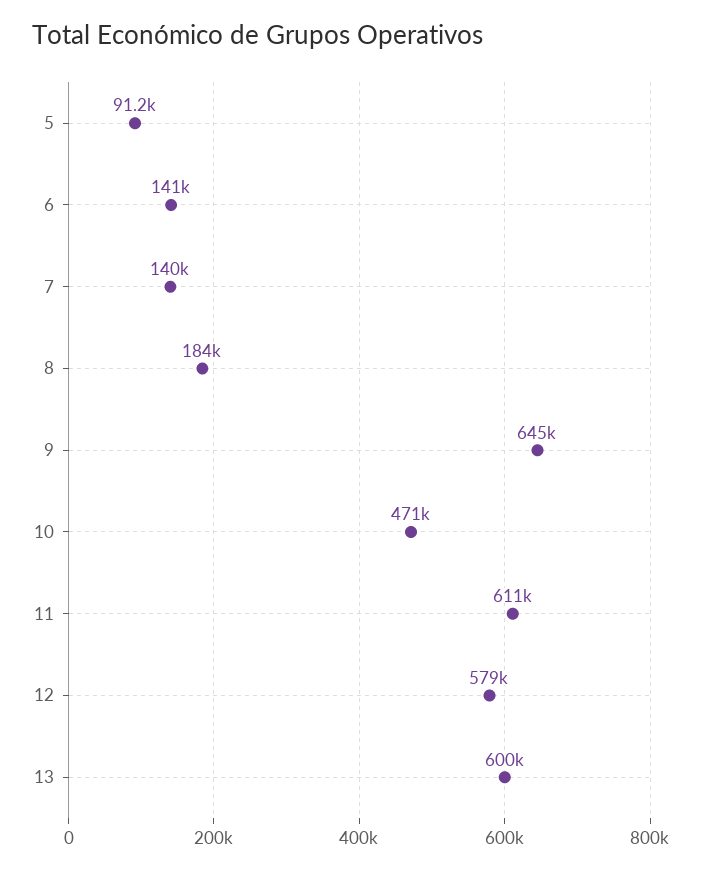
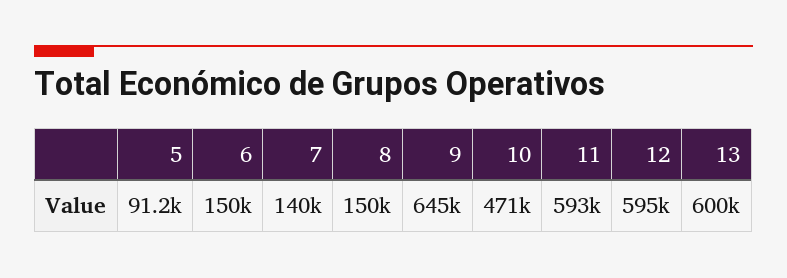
6: 141000 -> 150000
8: 184000 -> 150000
11: 611000 -> 593000
12: 579000 -> 595000

